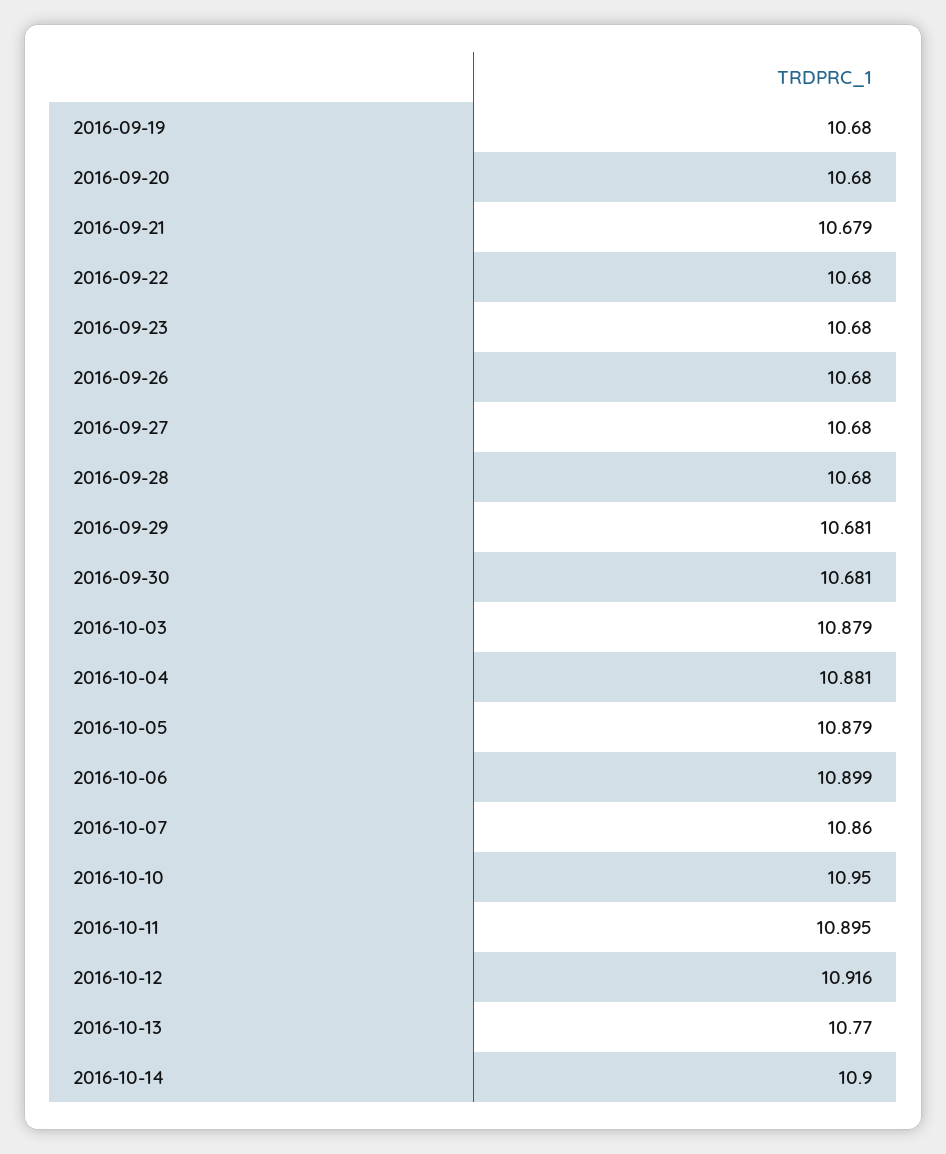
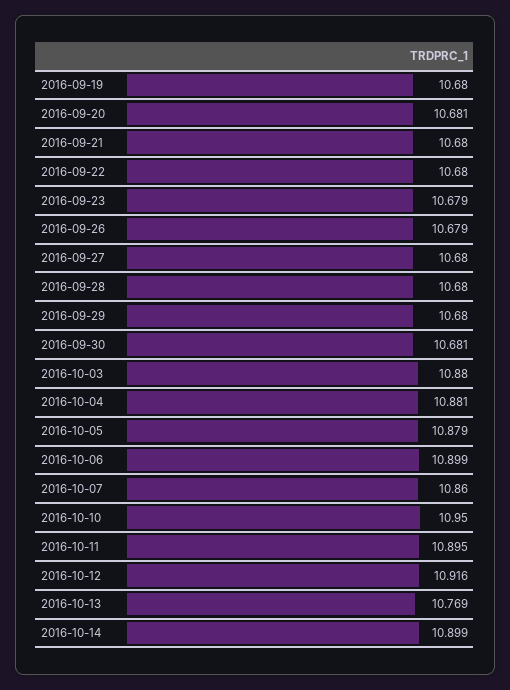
2016-09-20: 10.68 -> 10.681
2016-09-21: 10.679 -> 10.68
2016-09-23: 10.68 -> 10.679
2016-09-26: 10.68 -> 10.679
2016-09-29: 10.681 -> 10.68
2016-10-03: 10.879 -> 10.88
2016-10-13: 10.77 -> 10.769
2016-10-14: 10.9 -> 10.899

